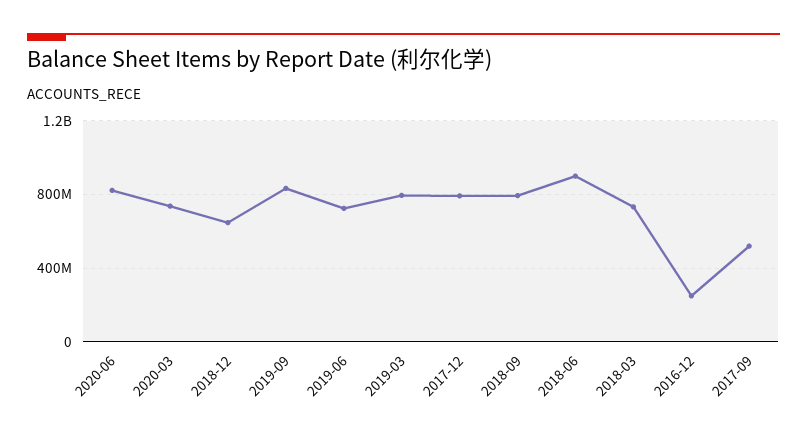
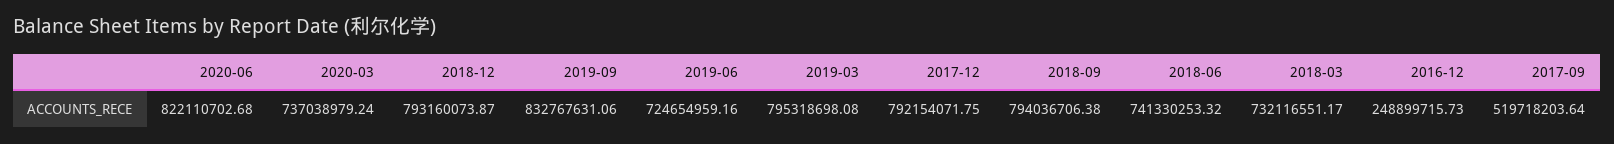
2018-12: 650000000 -> 793160073.87
2018-06: 900000000 -> 741330253.32

